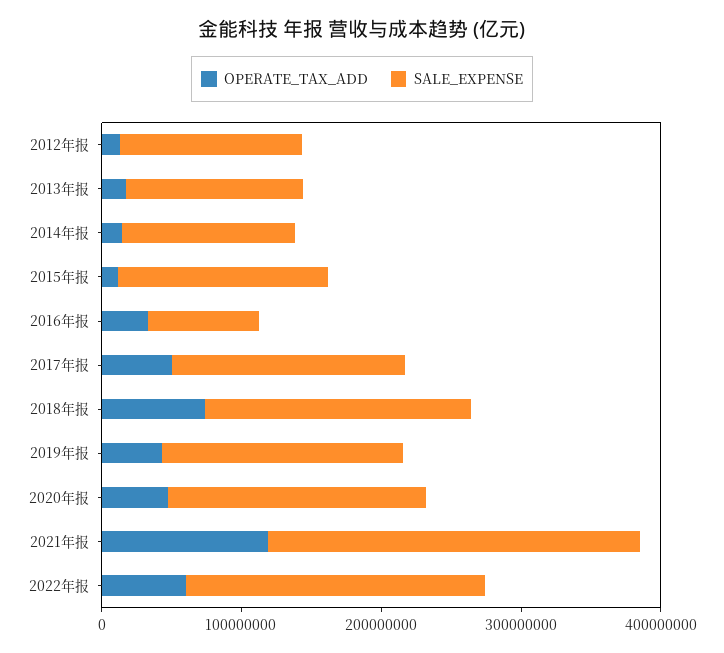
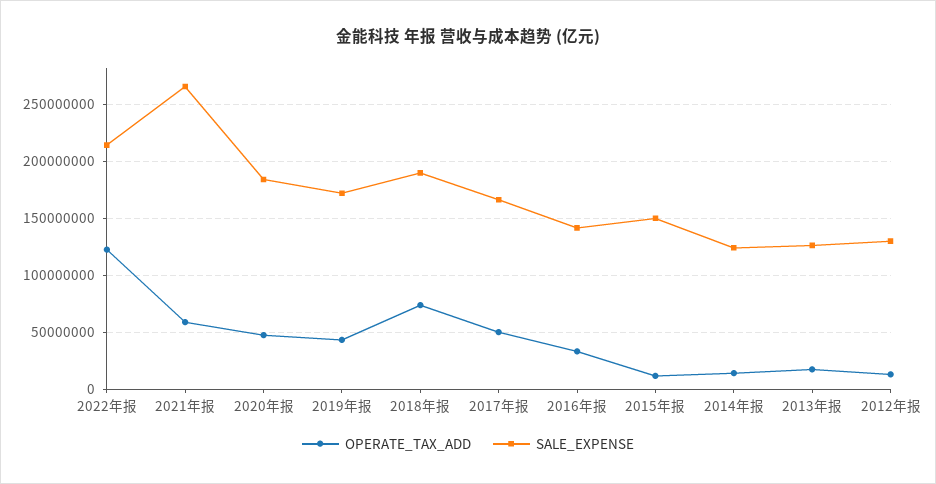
SALE_EXPENSE, 2016年报: 80000000 -> 140000000
OPERATE_TAX_ADD, 2021年报: 120000000 -> 60000000
OPERATE_TAX_ADD, 2022年报: 60000000 -> 120000000

